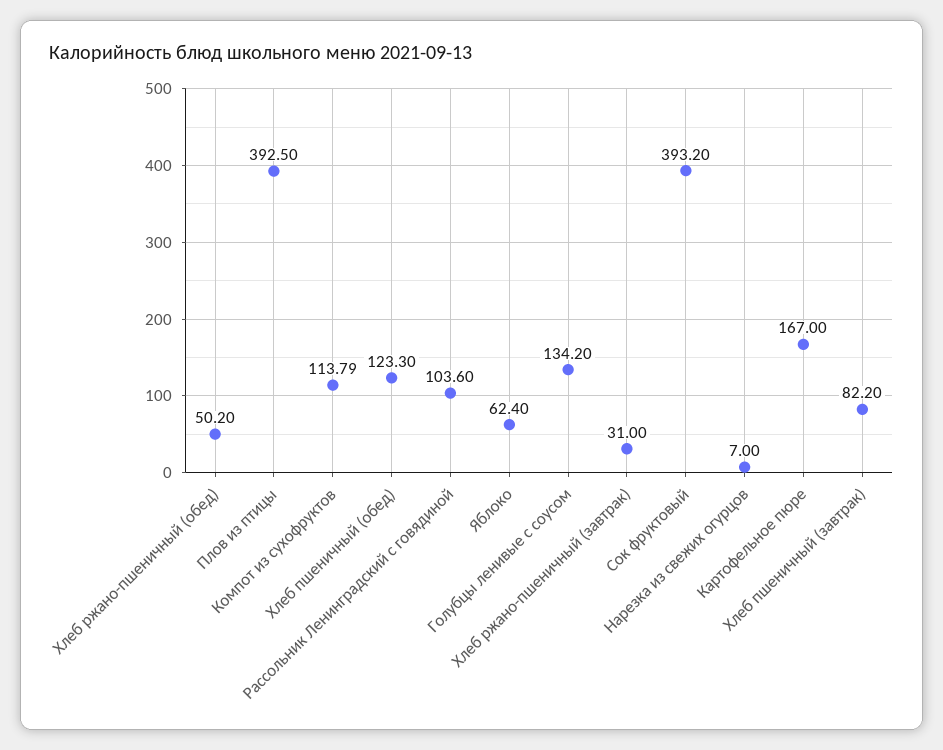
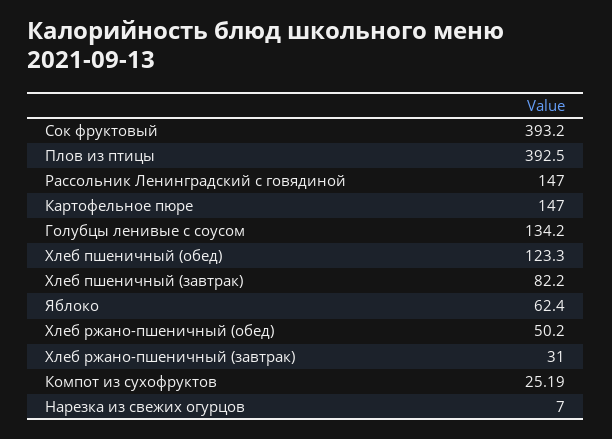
Компот из сухофруктов: 113.79 -> 25.19
Рассольник Ленинградский с говядиной: 103.6 -> 147
Картофельное пюре: 167 -> 147

